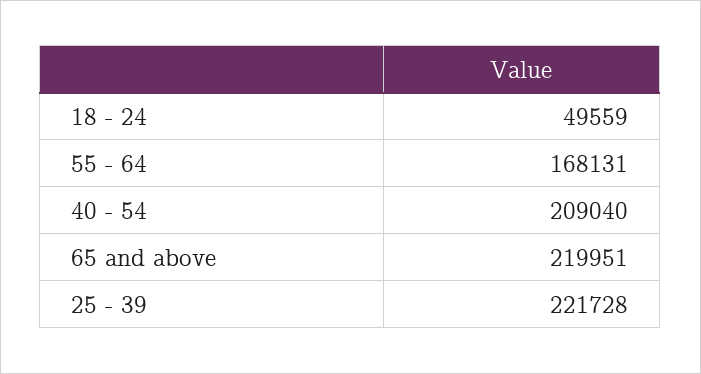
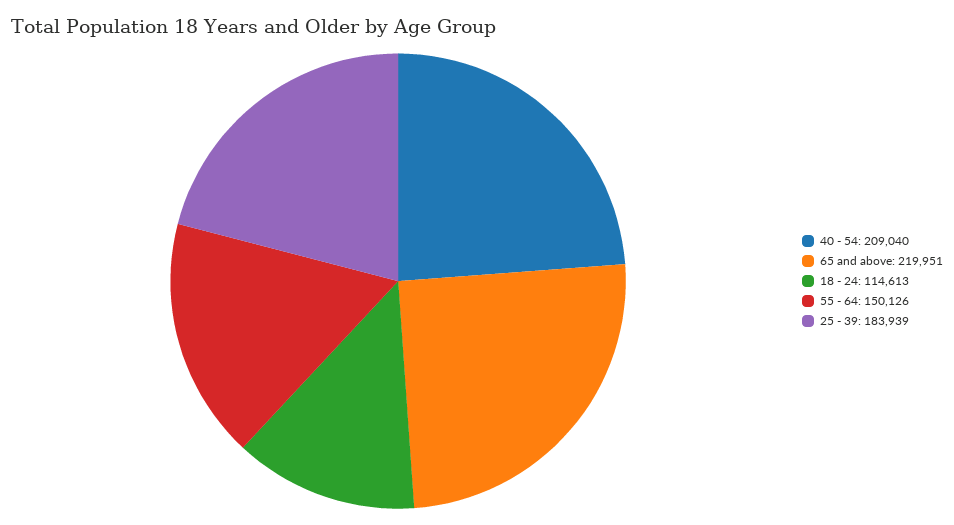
18 - 24: 49559 -> 114613
55 - 64: 168131 -> 150126
25 - 39: 221728 -> 183939

